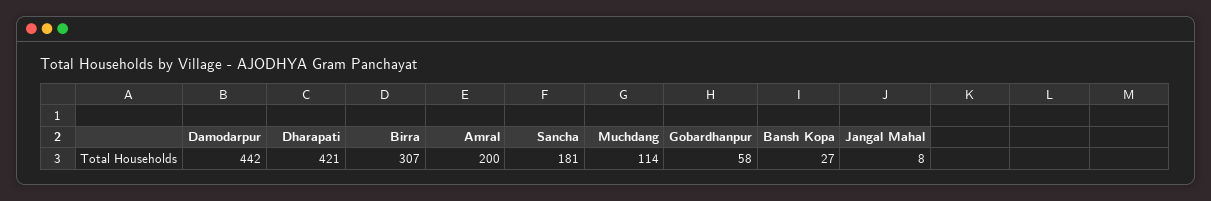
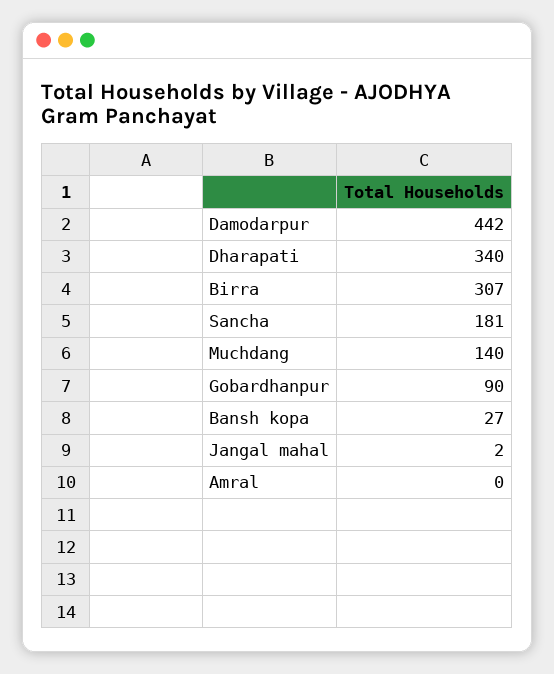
Dharapati: 421 -> 340
Amral: 200 -> 0
Muchdang: 114 -> 140
Gobardhanpur: 58 -> 90
Jangal Mahal: 8 -> 2

